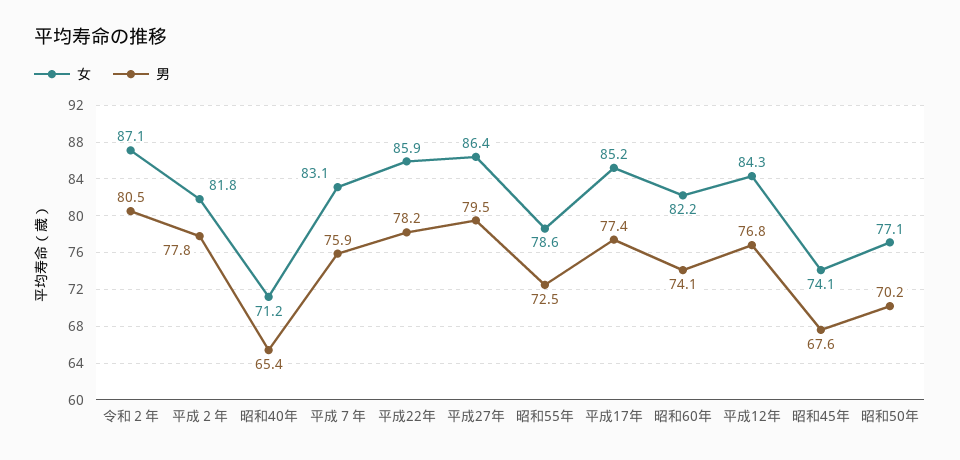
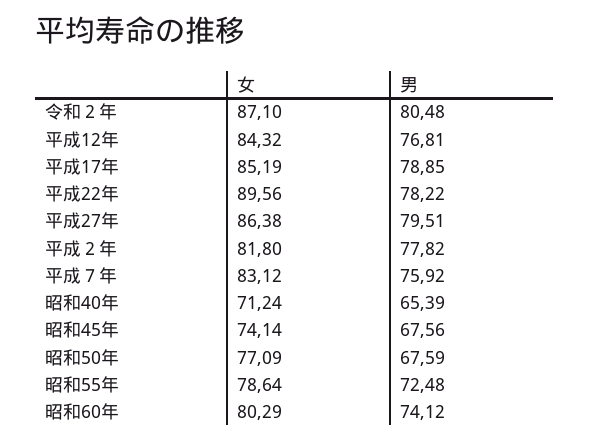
女, 平成22年: 85.9 -> 89.56
男, 平成17年: 77.4 -> 78.85
女, 昭和60年: 82.2 -> 80.29
男, 昭和50年: 70.2 -> 67.59

